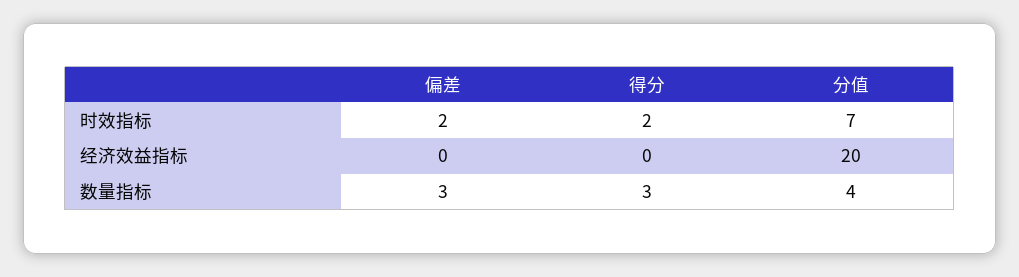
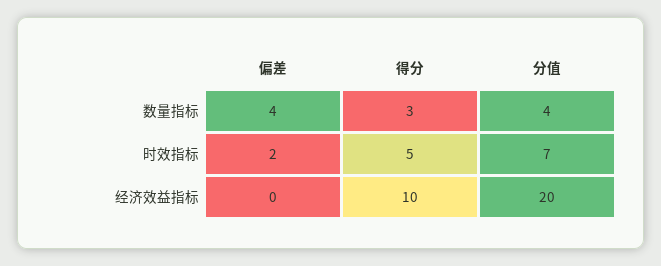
得分, 时效指标: 2 -> 5
得分, 经济效益指标: 0 -> 10
偏差, 数量指标: 3 -> 4

